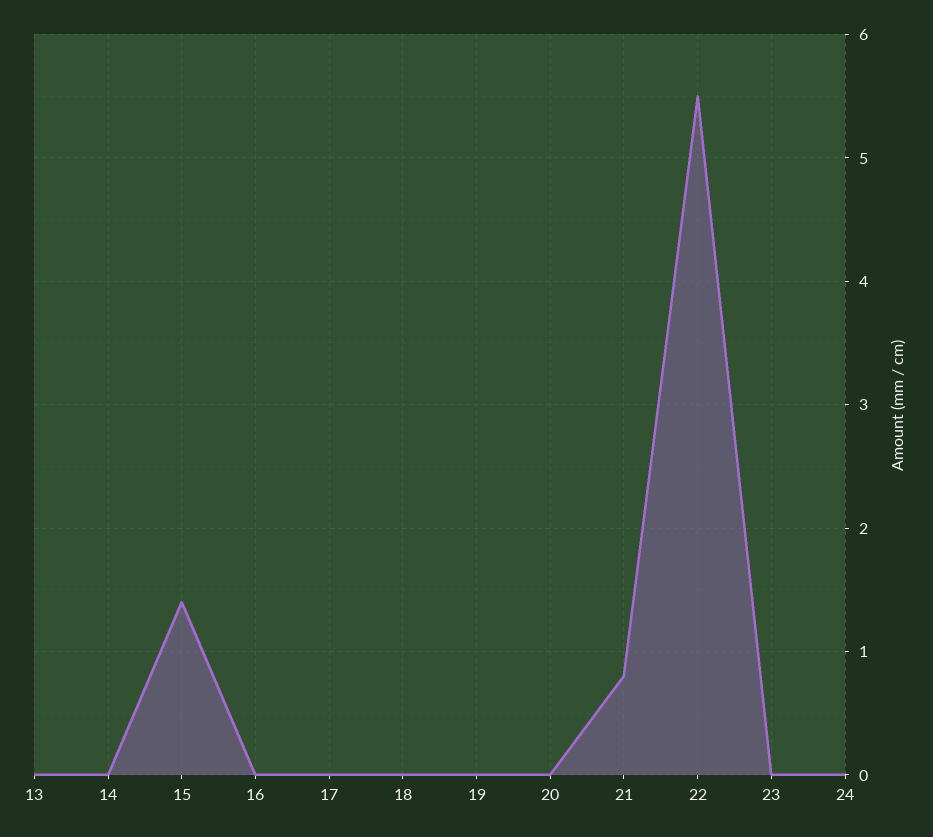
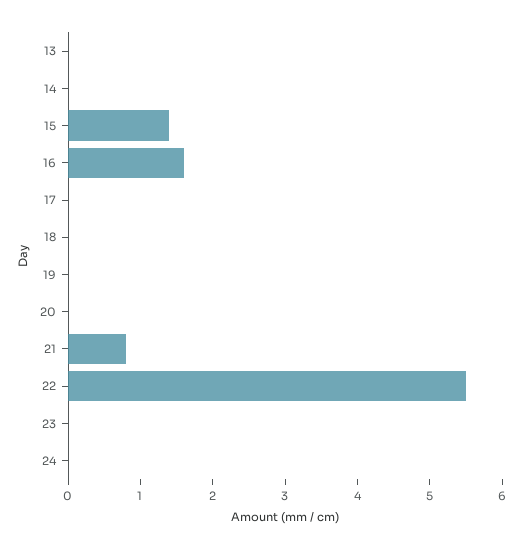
16: 0 -> 1.5

